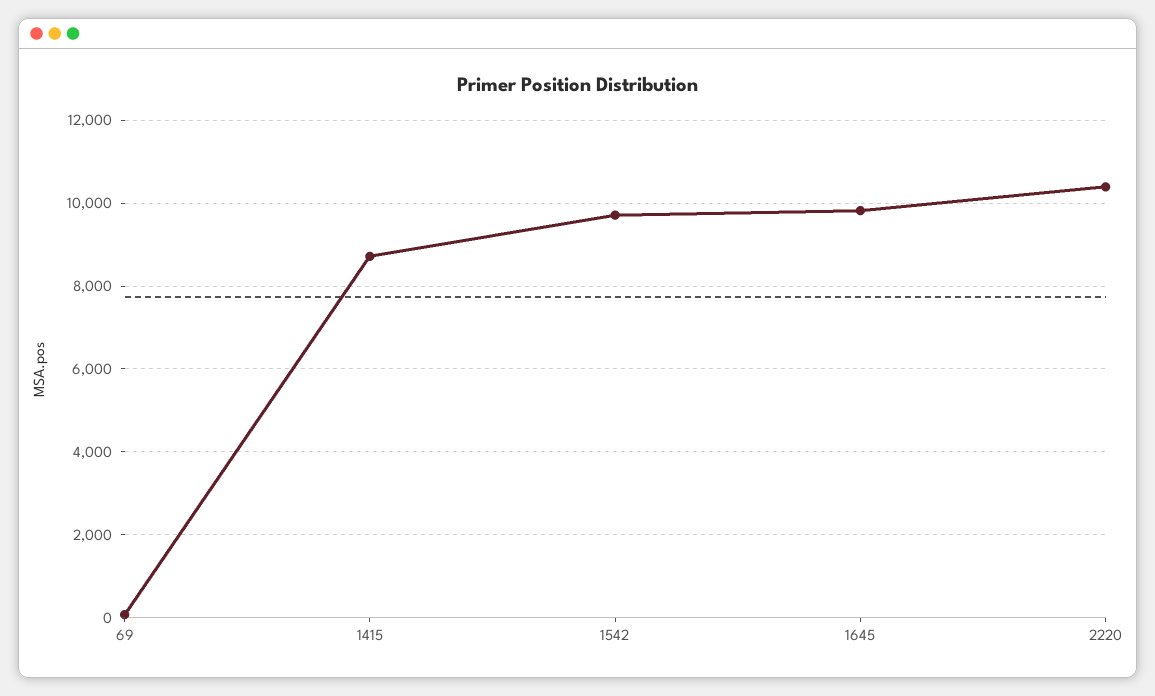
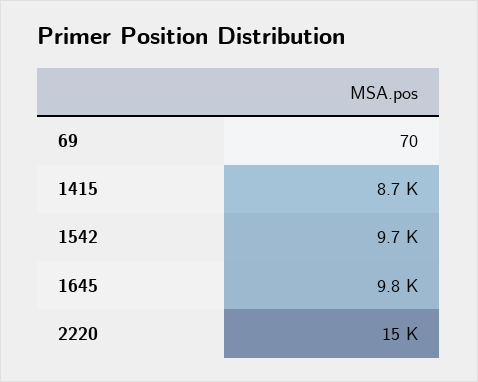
2220: 10400 -> 15000

